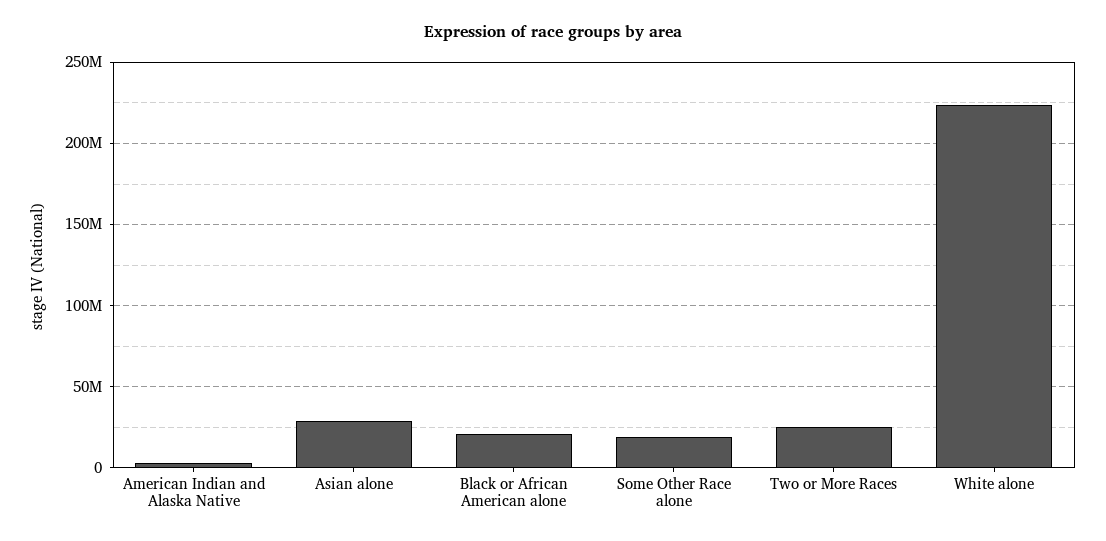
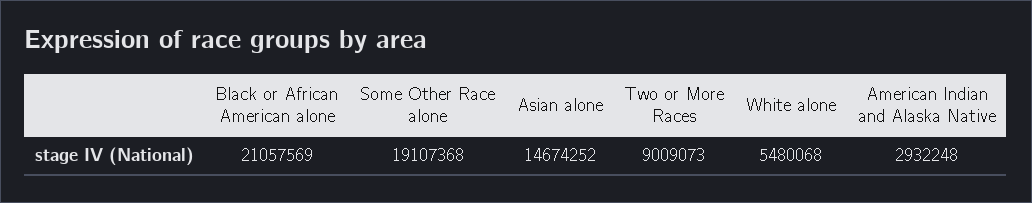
Asian alone: 30000000 -> 14674252
Two or More Races: 25000000 -> 9009073
White alone: 225000000 -> 5480068

